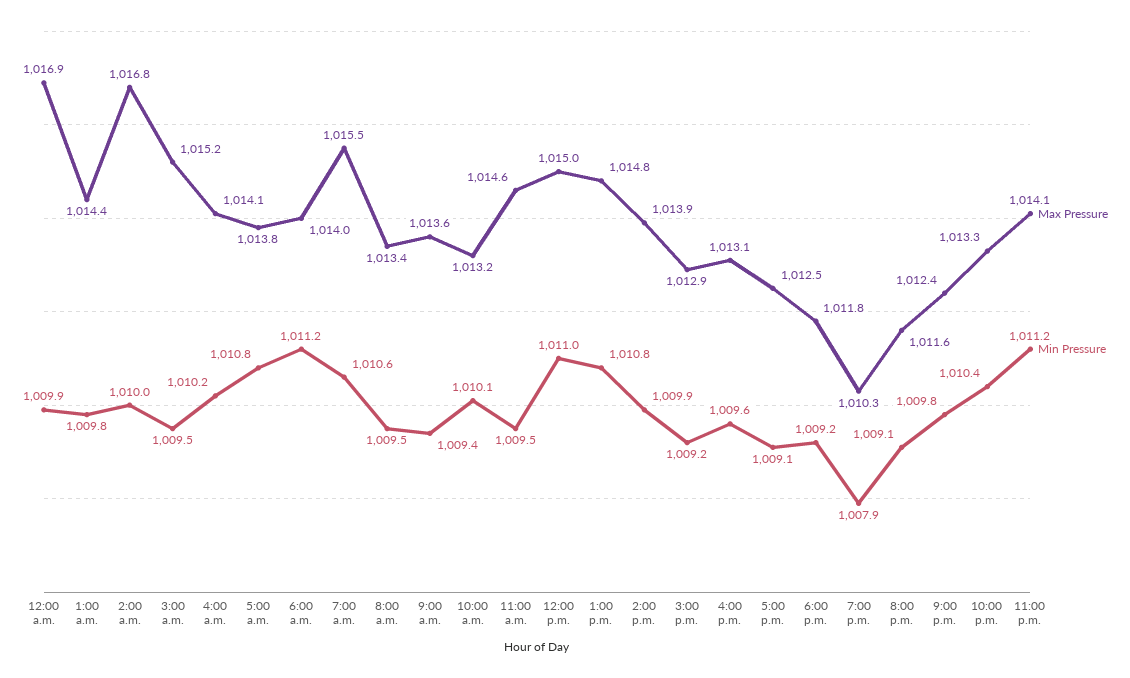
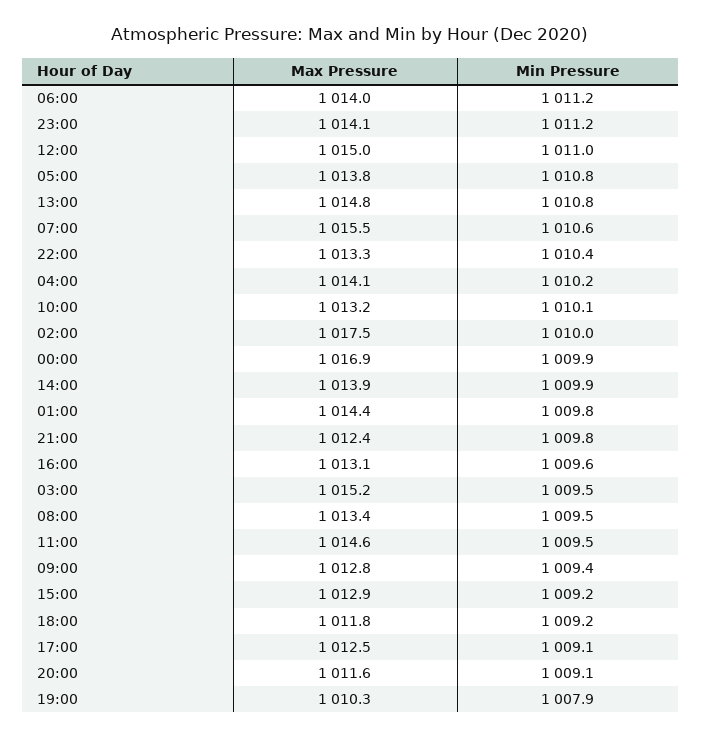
Max Pressure, 2:00 a.m.: 1016.8 -> 1017.5
Max Pressure, 9:00 a.m.: 1013.6 -> 1012.8

